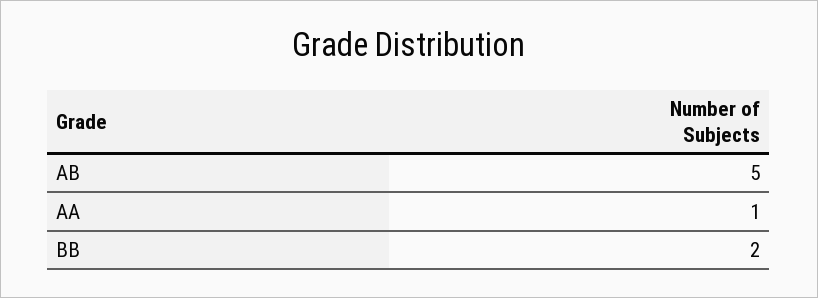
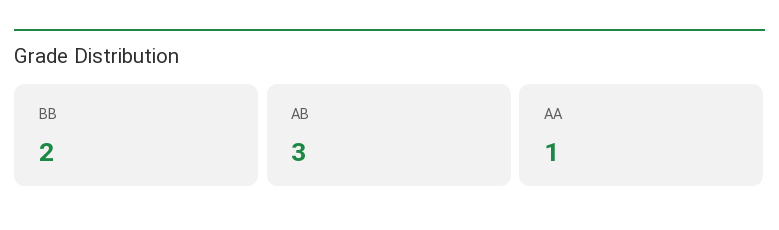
AB: 5 -> 3

